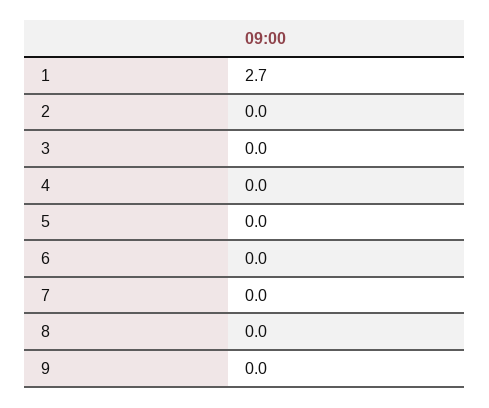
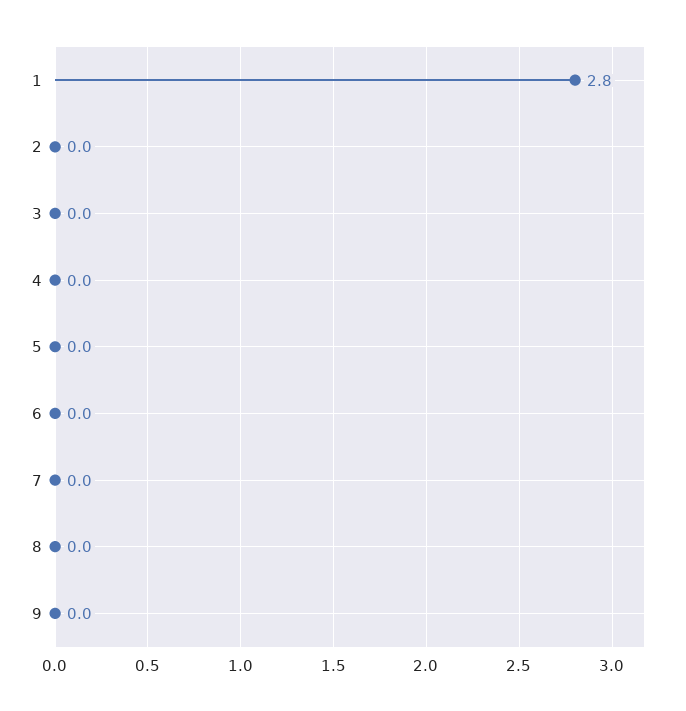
1: 2.7 -> 2.8

